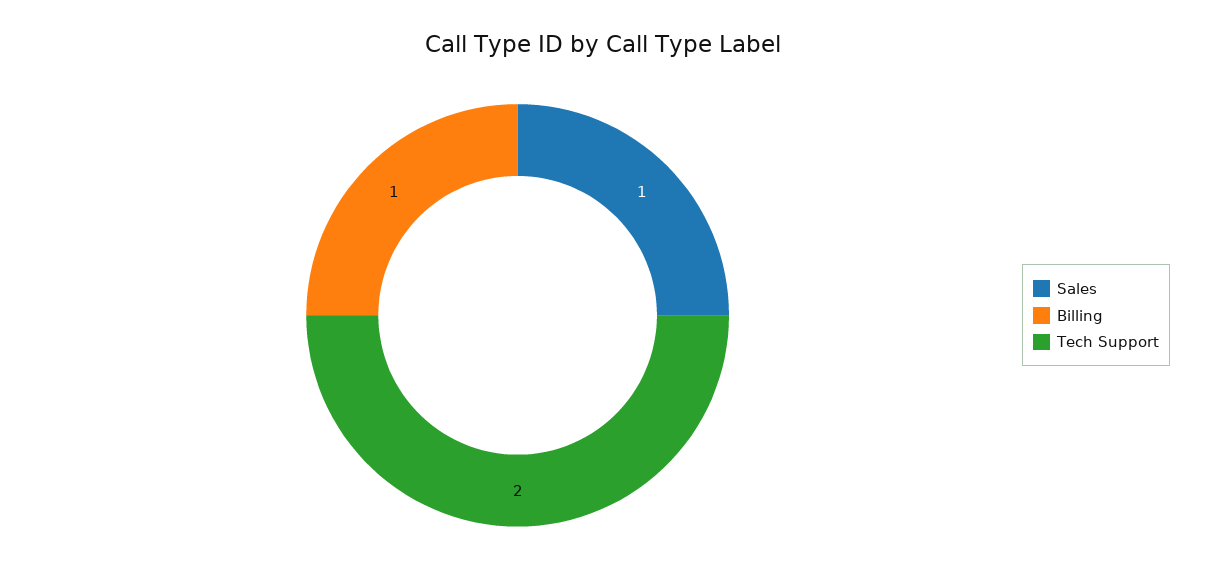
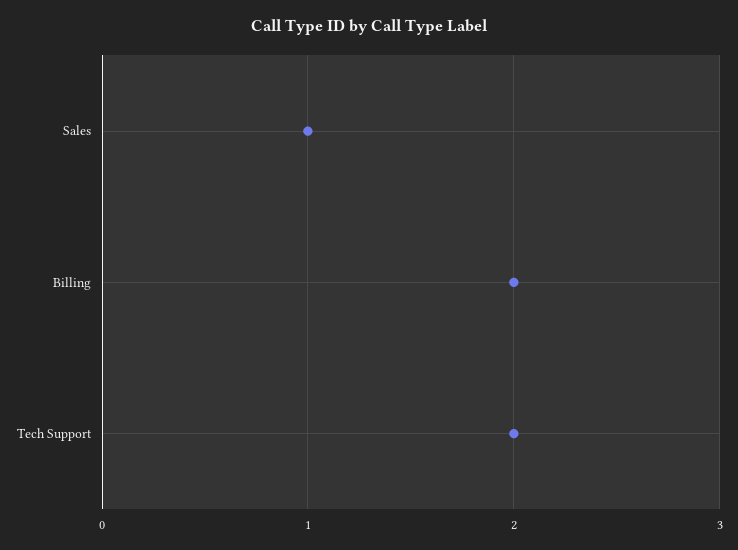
Billing: 1 -> 2

